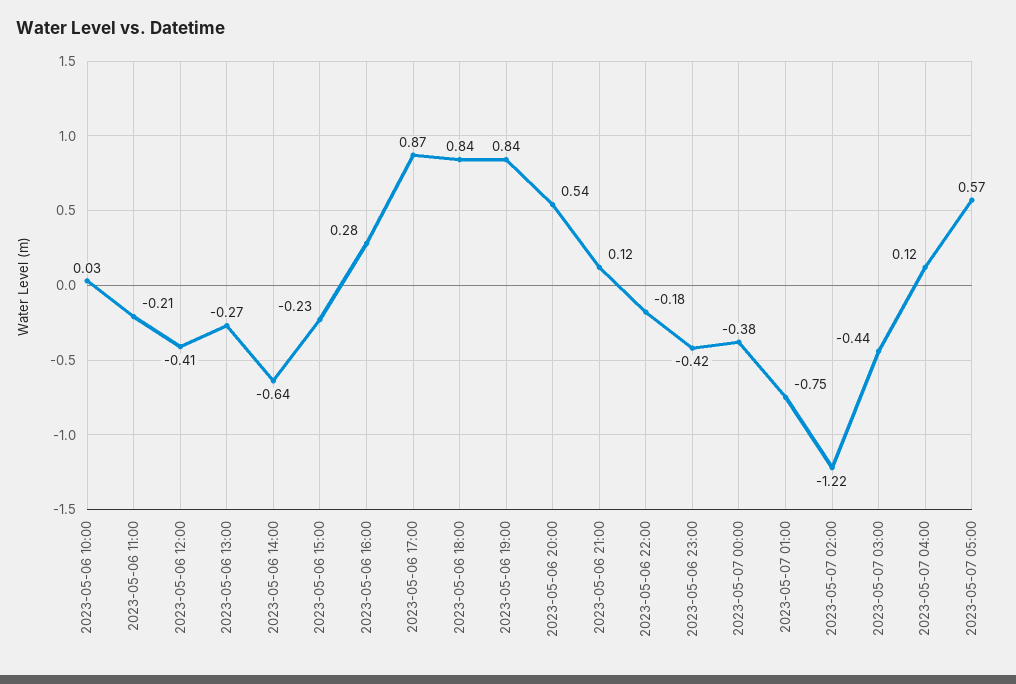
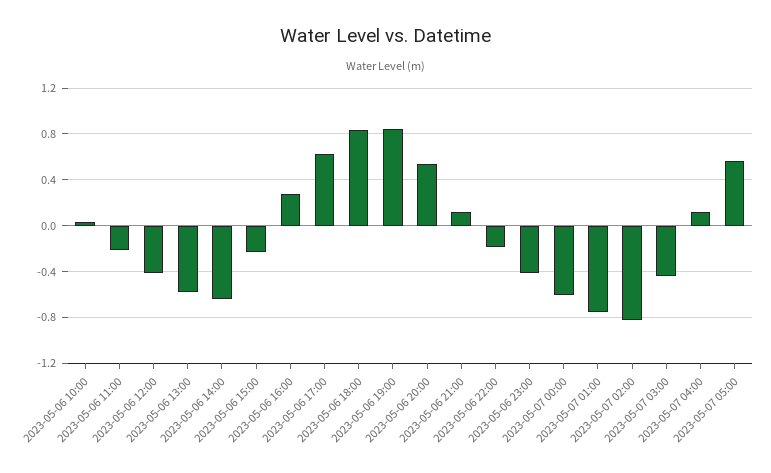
2023-05-06 13:00: -0.27 -> -0.6
2023-05-06 17:00: 0.87 -> 0.6
2023-05-07 00:00: -0.38 -> -0.6
2023-05-07 02:00: -1.22 -> -0.8

